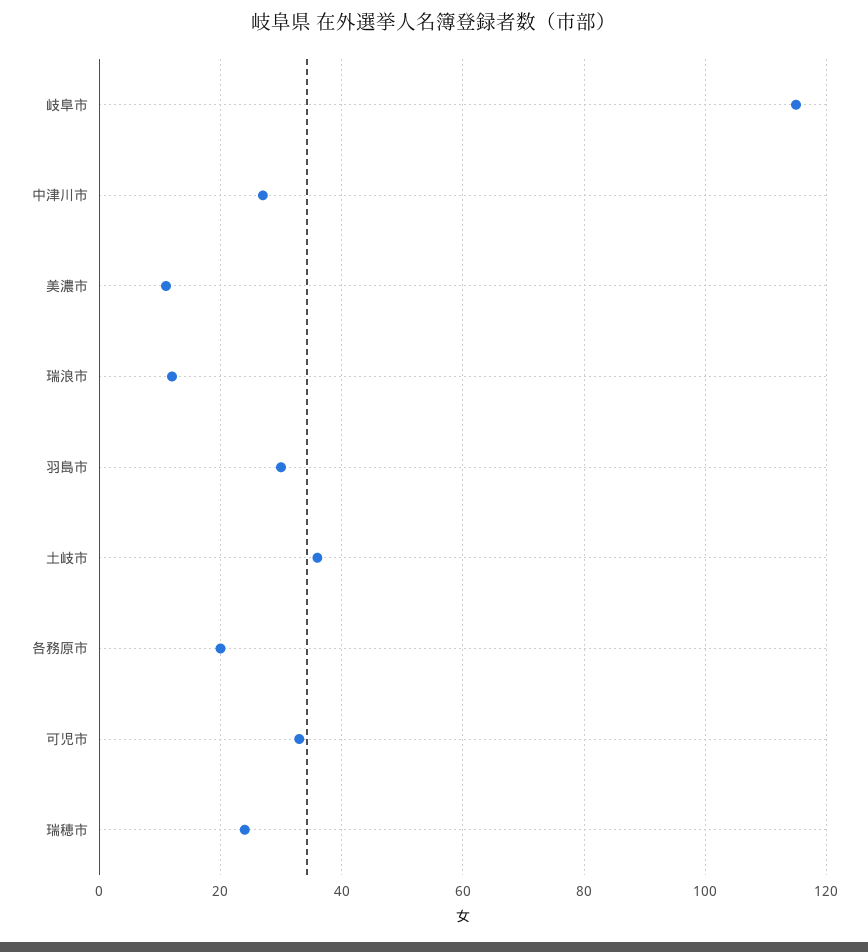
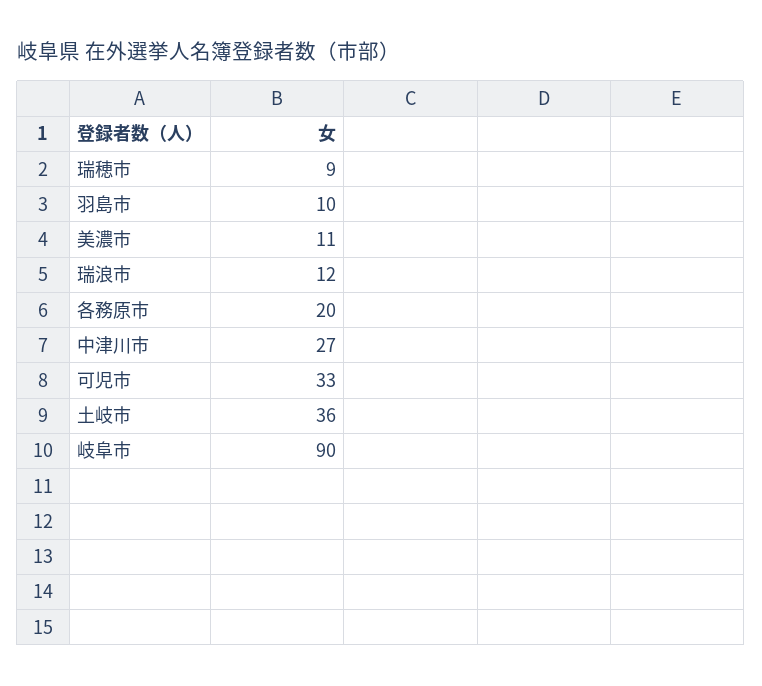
岐阜市: 115 -> 90
羽島市: 30 -> 10
瑞穂市: 25 -> 9

